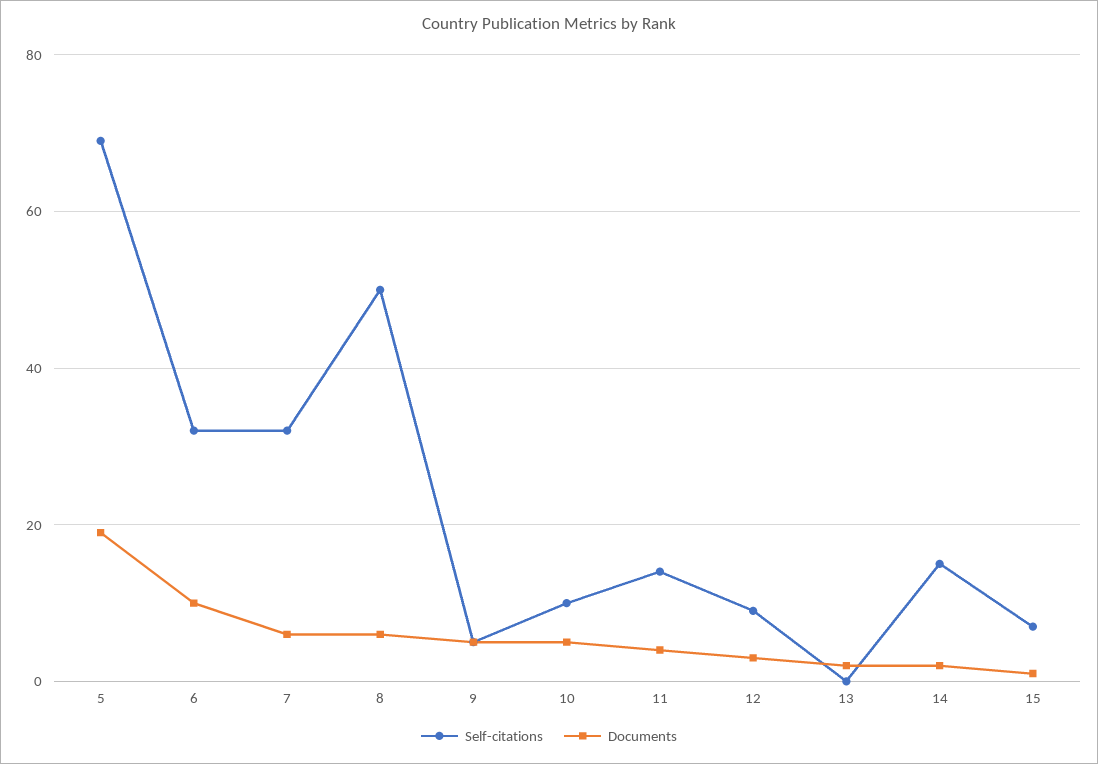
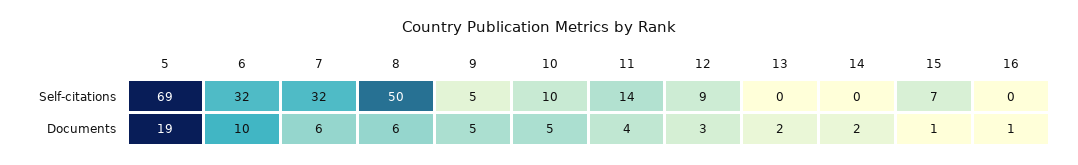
Self-citations, 14: 15 -> 0
Self-citations, 16: none -> 0
Documents, 16: none -> 1

